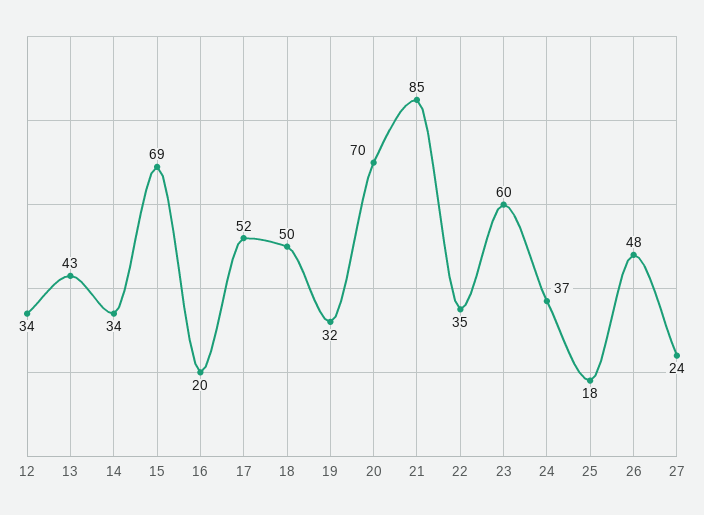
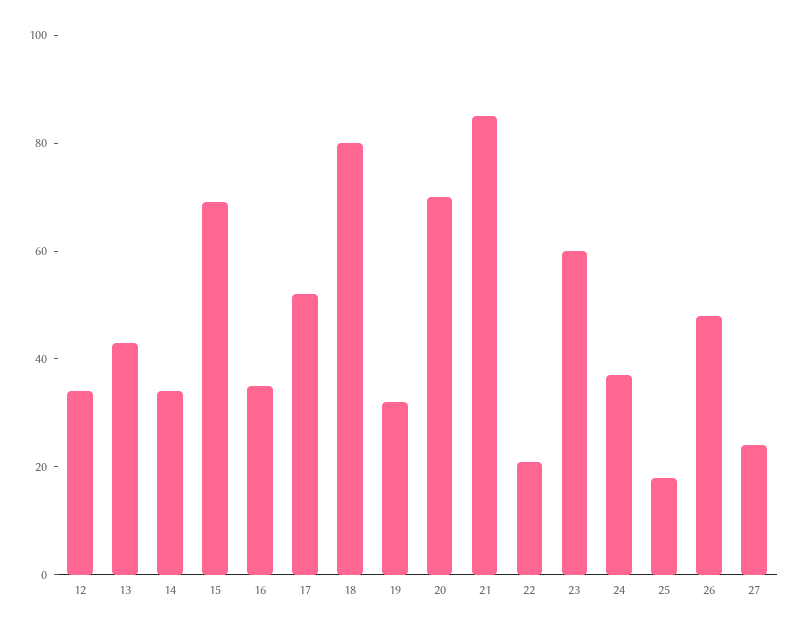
16: 20 -> 35
18: 50 -> 80
22: 35 -> 20

